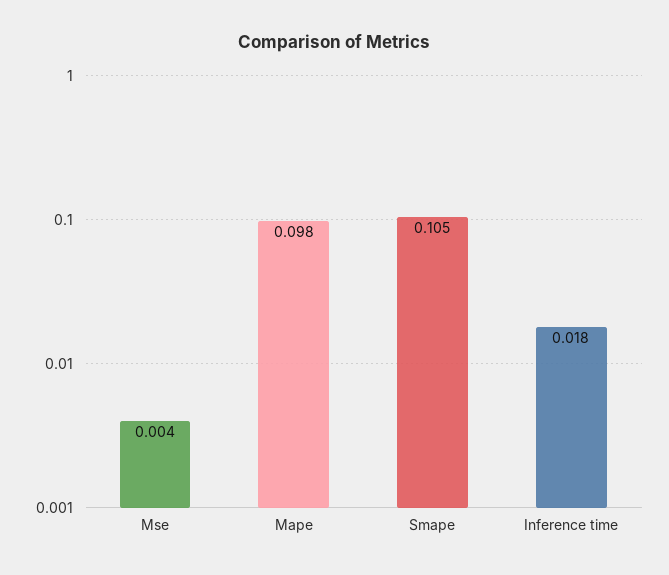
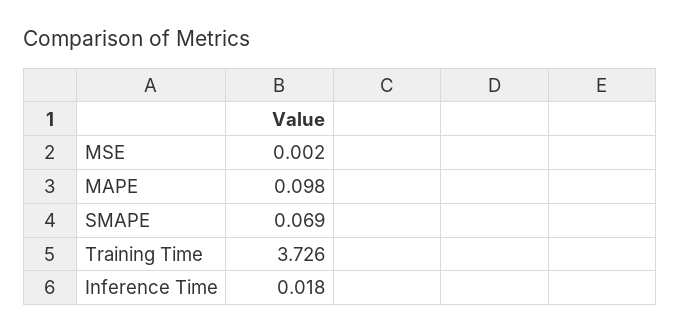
Mse: 0.004 -> 0.002
Smape: 0.105 -> 0.069
Training Time: none -> 3.726

